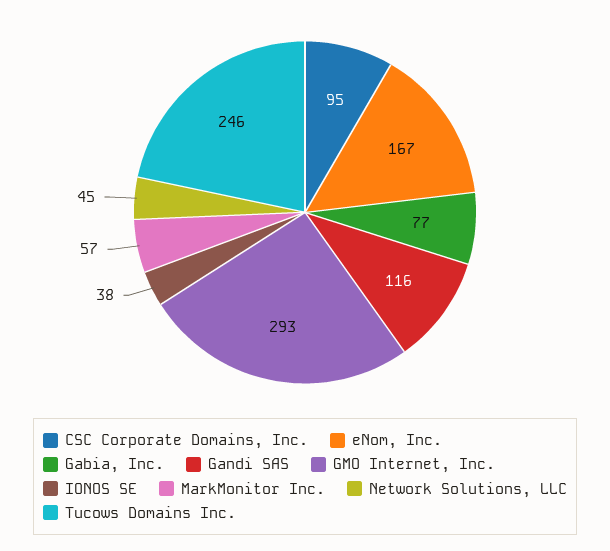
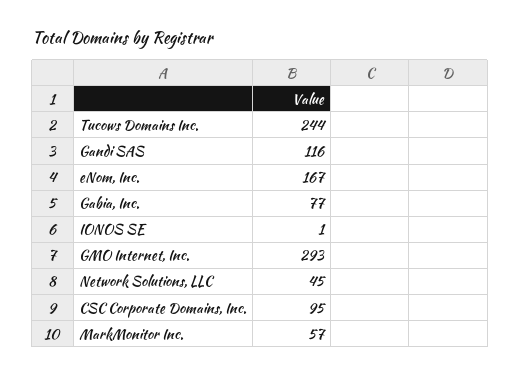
IONOS SE: 38 -> 1
Tucows Domains Inc.: 246 -> 244

